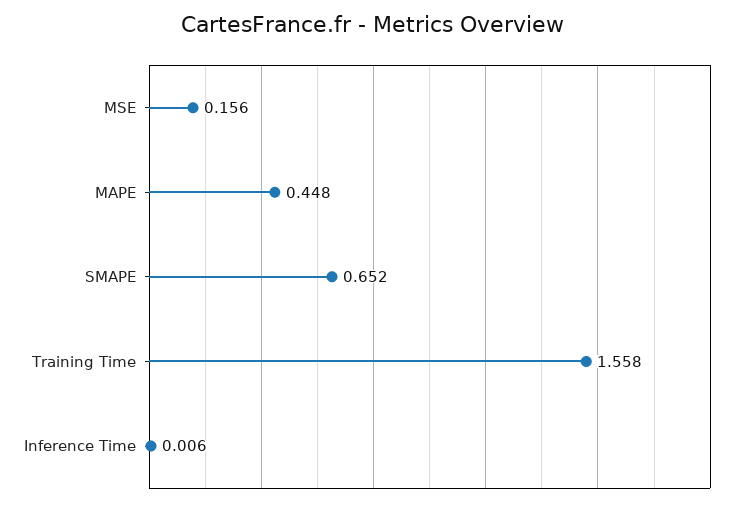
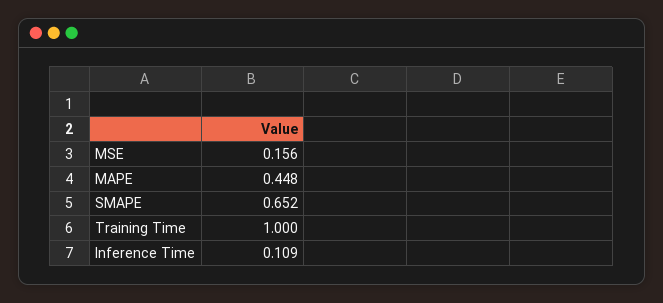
Training Time: 1.558 -> 1
Inference Time: 0.006 -> 0.109

